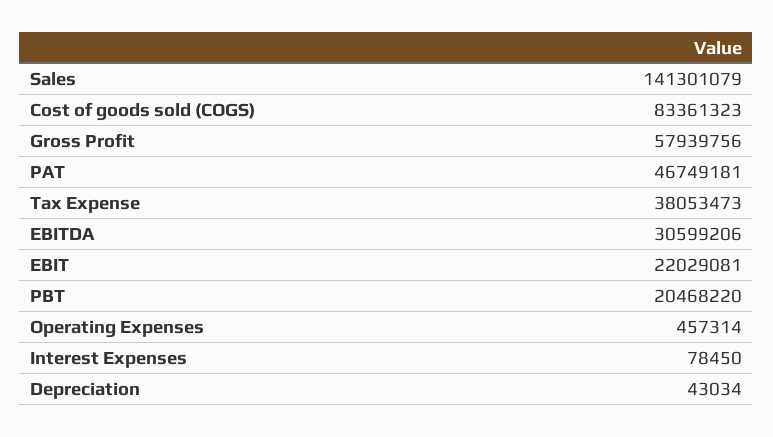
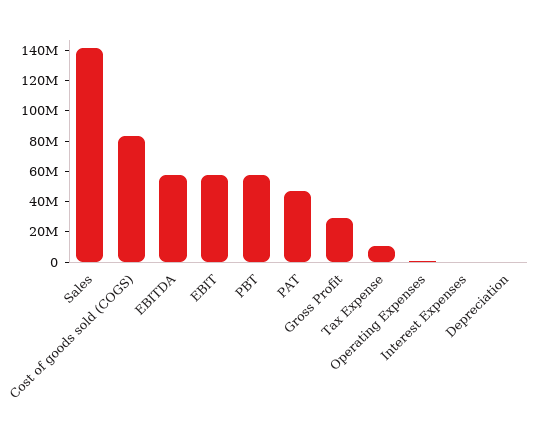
Gross Profit: 57939756 -> 30000000
Tax Expense: 38053473 -> 10000000
EBITDA: 30599206 -> 60000000
EBIT: 22029081 -> 60000000
PBT: 20468220 -> 60000000

